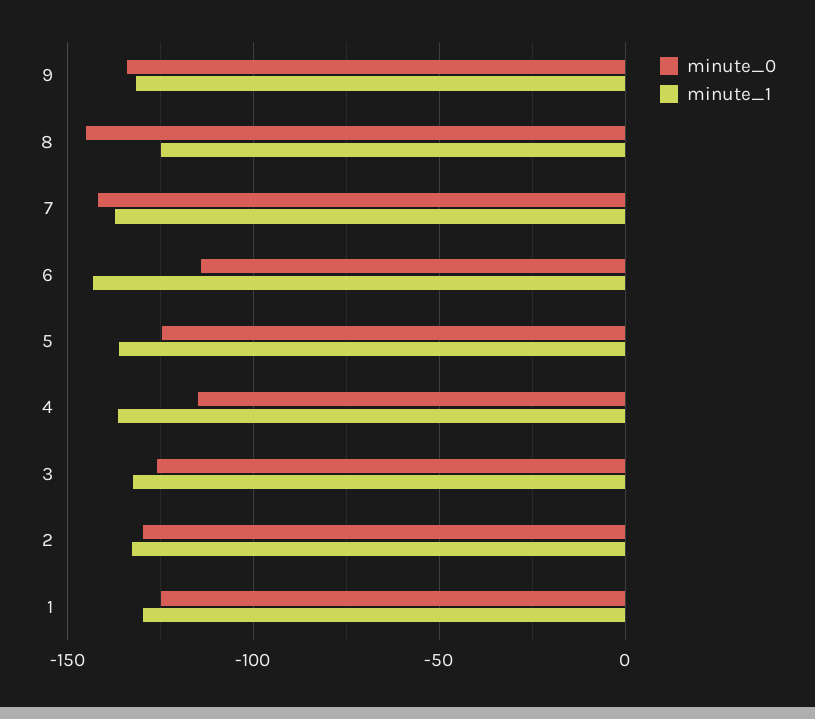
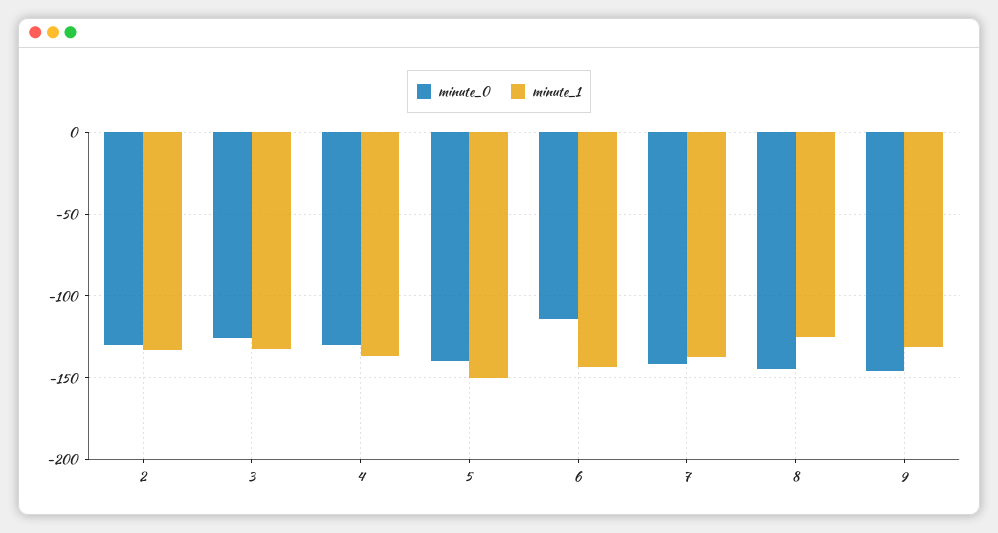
minute_0, 9: -135 -> -145
minute_0, 5: -125 -> -140
minute_1, 5: -135 -> -150
minute_0, 4: -115 -> -130
minute_0, 1: -125 -> none
minute_1, 1: -130 -> none

